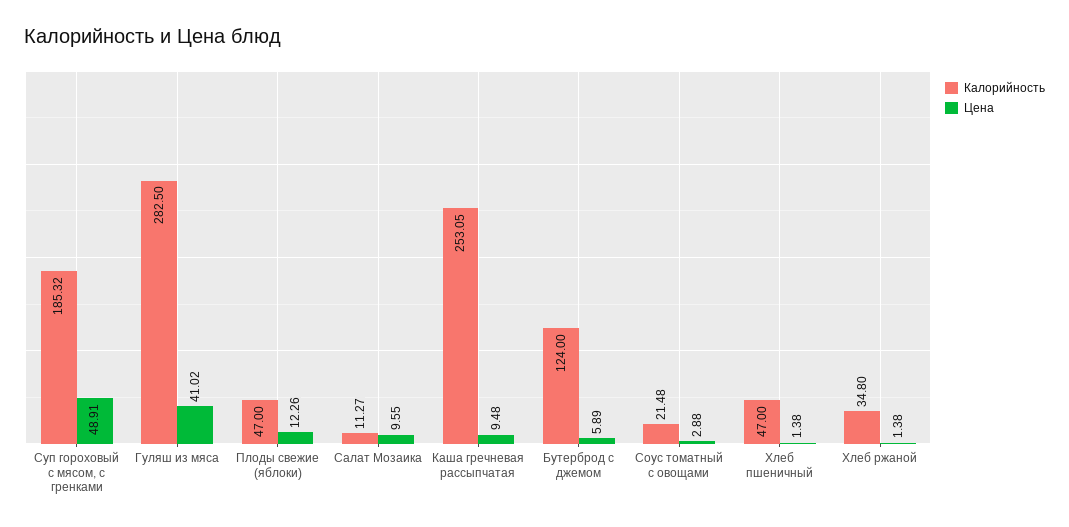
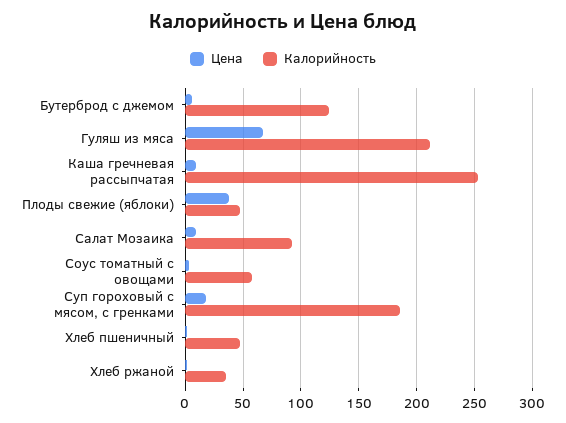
Цена, Суп гороховый с мясом, с гренками: 48.91 -> 20
Калорийность, Гуляш из мяса: 282.5 -> 210
Цена, Гуляш из мяса: 41.02 -> 70
Цена, Плоды свежие (яблоки): 12.26 -> 40
Калорийность, Салат Мозаика: 11.27 -> 90
Калорийность, Соус томатный с овощами: 21.48 -> 60

